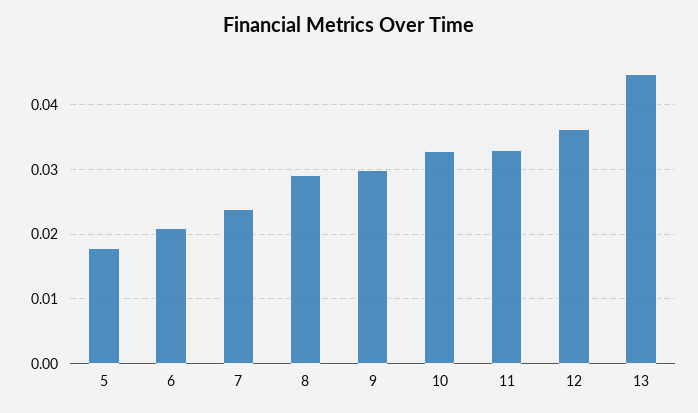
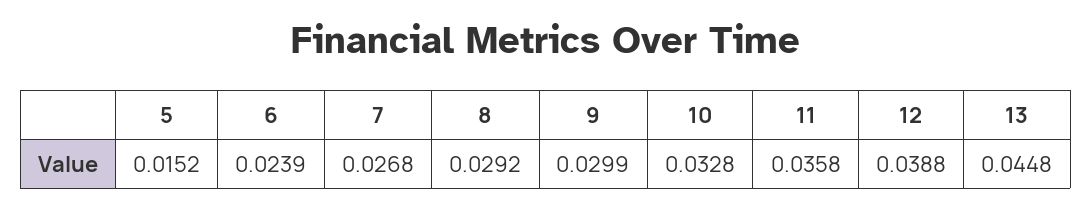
5: 0.018 -> 0.0152
6: 0.021 -> 0.0239
7: 0.024 -> 0.0268
11: 0.033 -> 0.0358
12: 0.036 -> 0.0388

